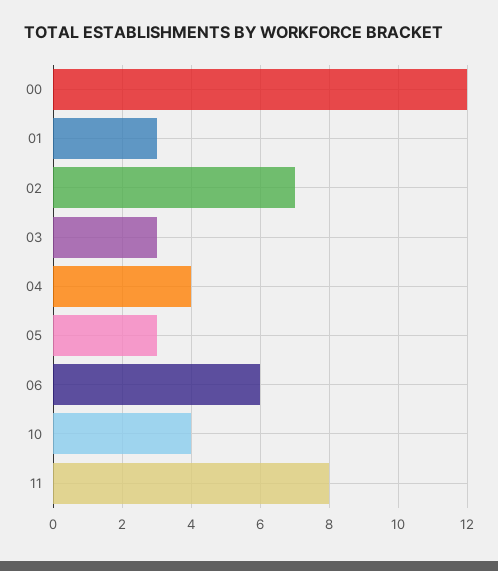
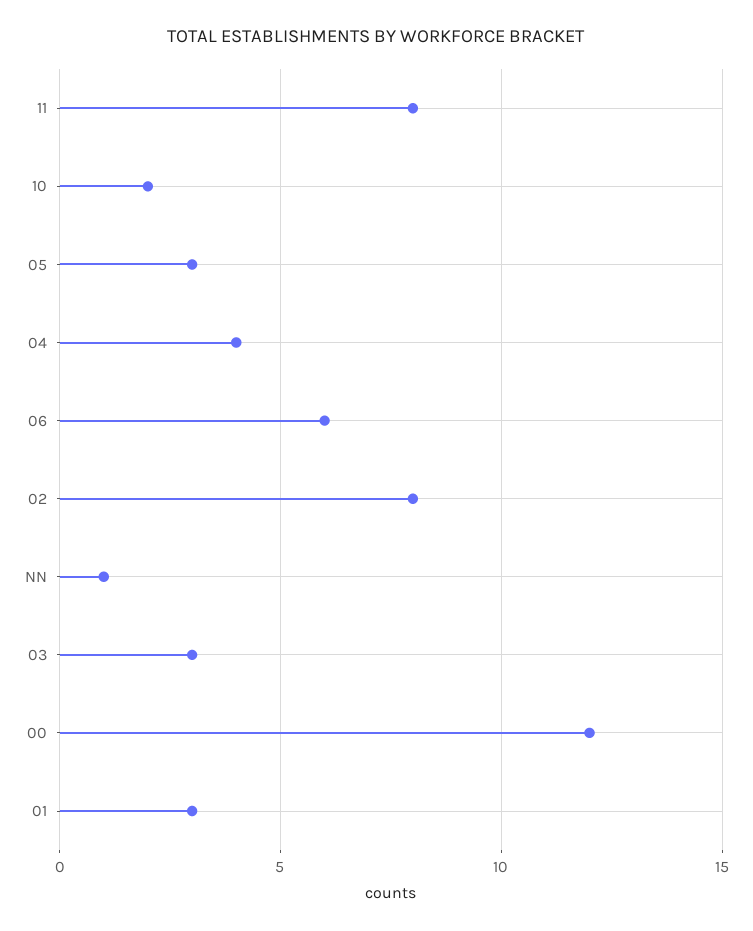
02: 7 -> 8
10: 4 -> 2
NN: none -> 1

